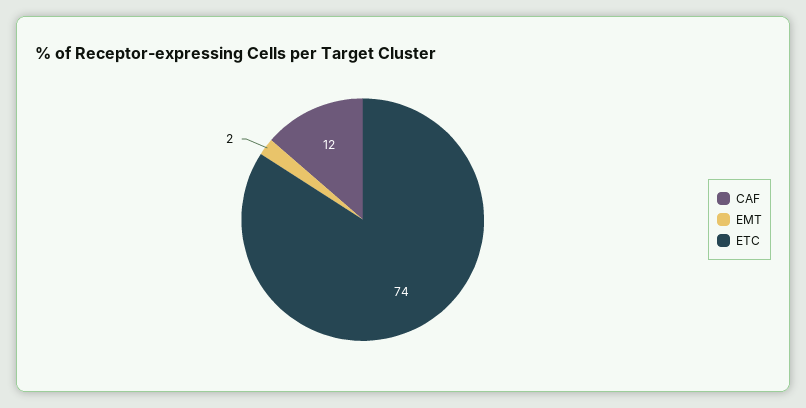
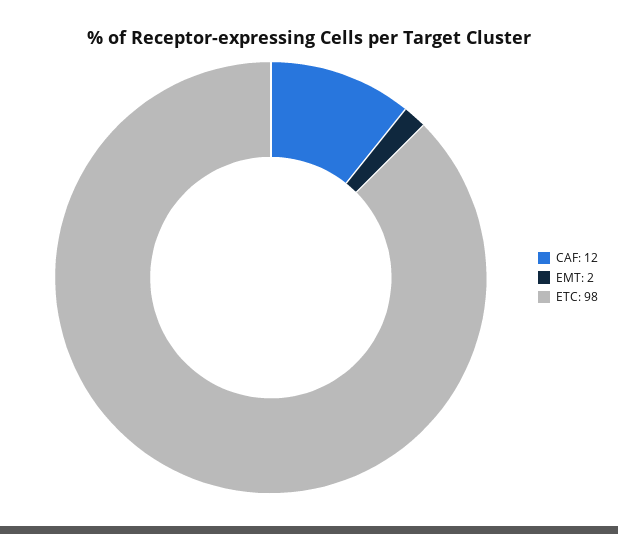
ETC: 74 -> 98

